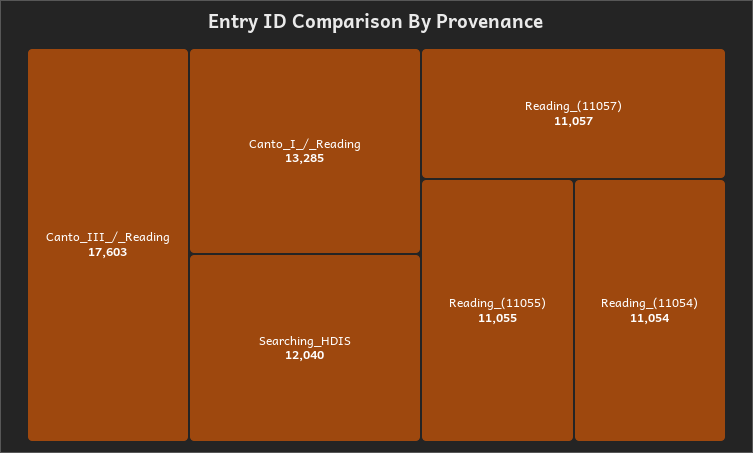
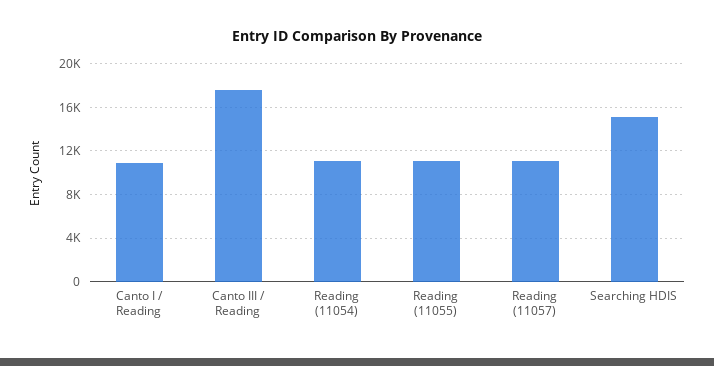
Canto_I_/_Reading: 13285 -> 11000
Searching_HDIS: 12040 -> 15000

